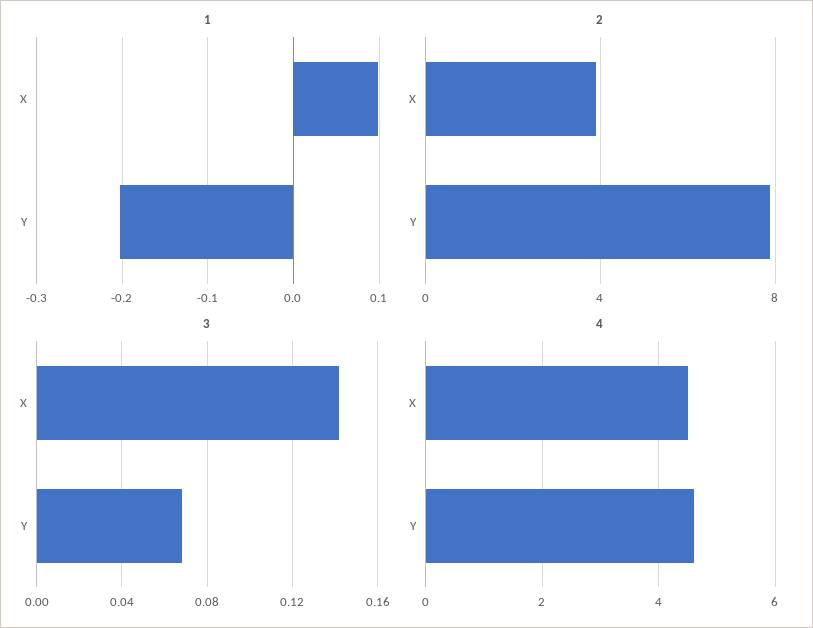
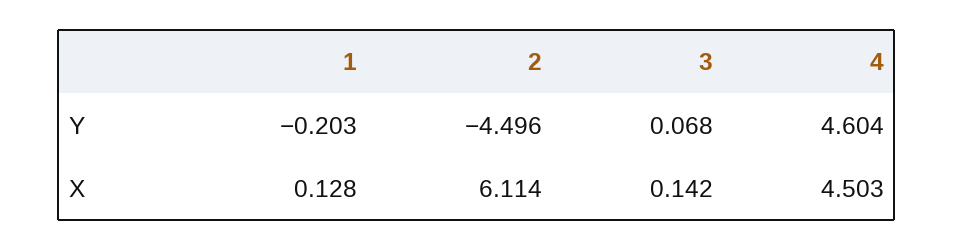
1, X: 0.1 -> 0.128
2, X: 4 -> 6.114
2, Y: 8 -> -4.496

